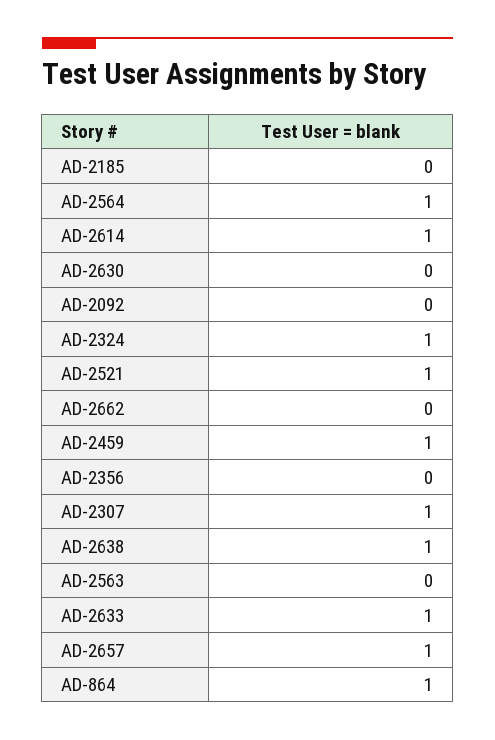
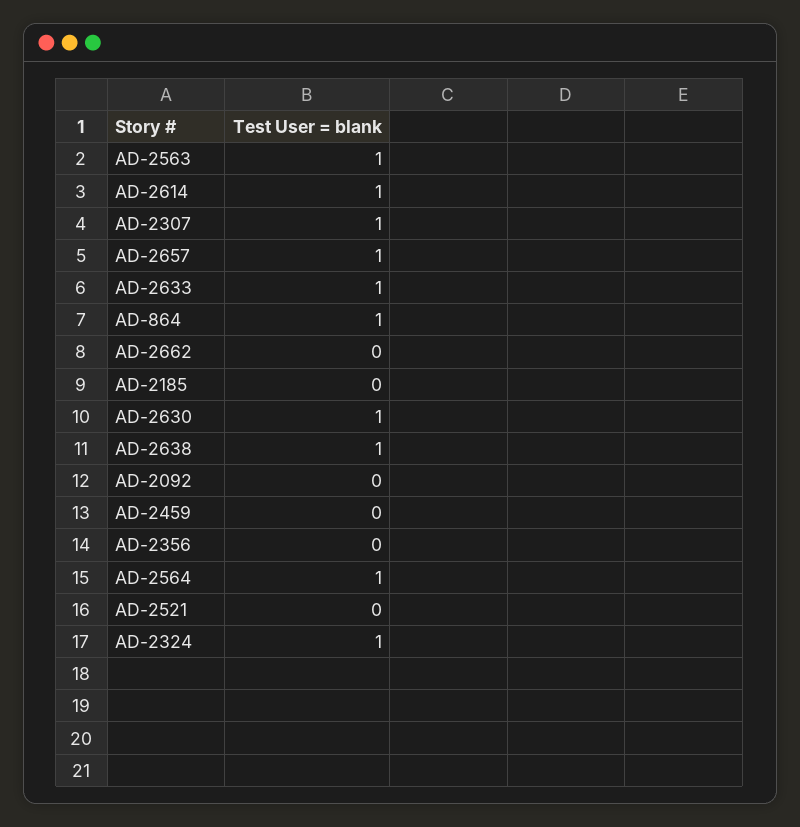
AD-2630: 0 -> 1
AD-2521: 1 -> 0
AD-2459: 1 -> 0
AD-2563: 0 -> 1

